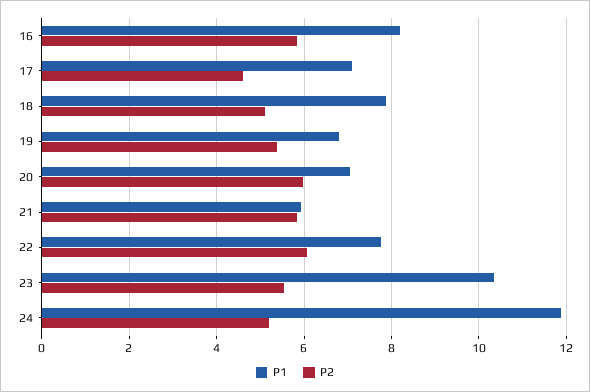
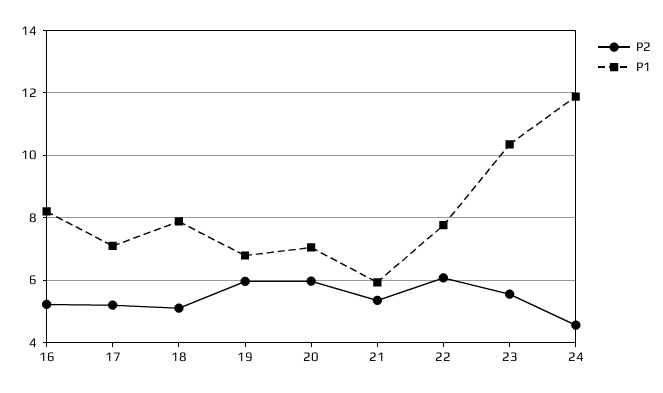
P2, 16: 5.8 -> 5.2
P2, 17: 4.6 -> 5.2
P2, 19: 5.4 -> 6
P2, 21: 5.8 -> 5.4
P2, 24: 5.2 -> 4.6

